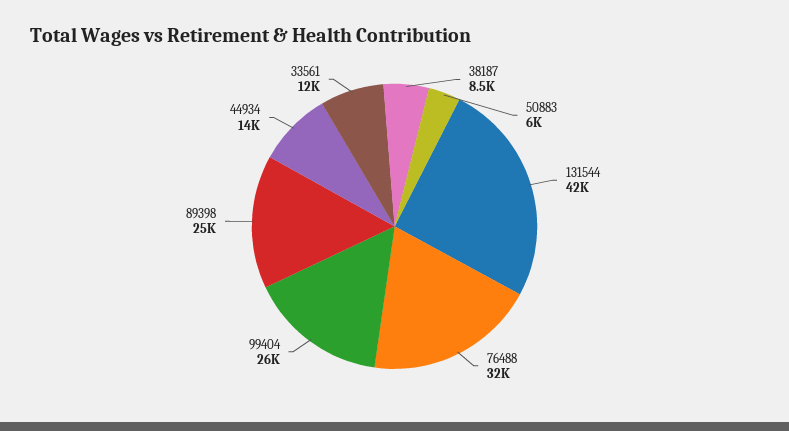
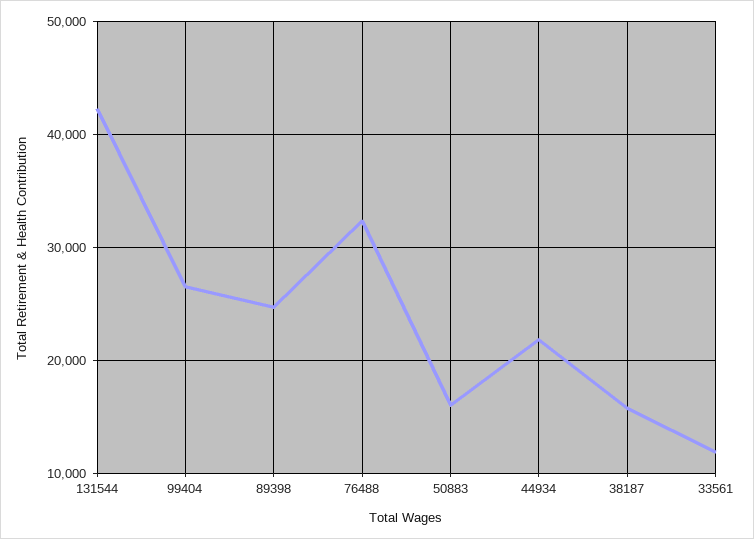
38187: 8500 -> 16000
50883: 6000 -> 16000
44934: 14000 -> 22000

